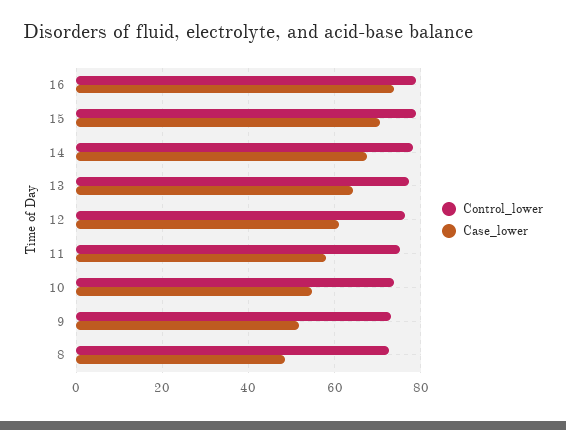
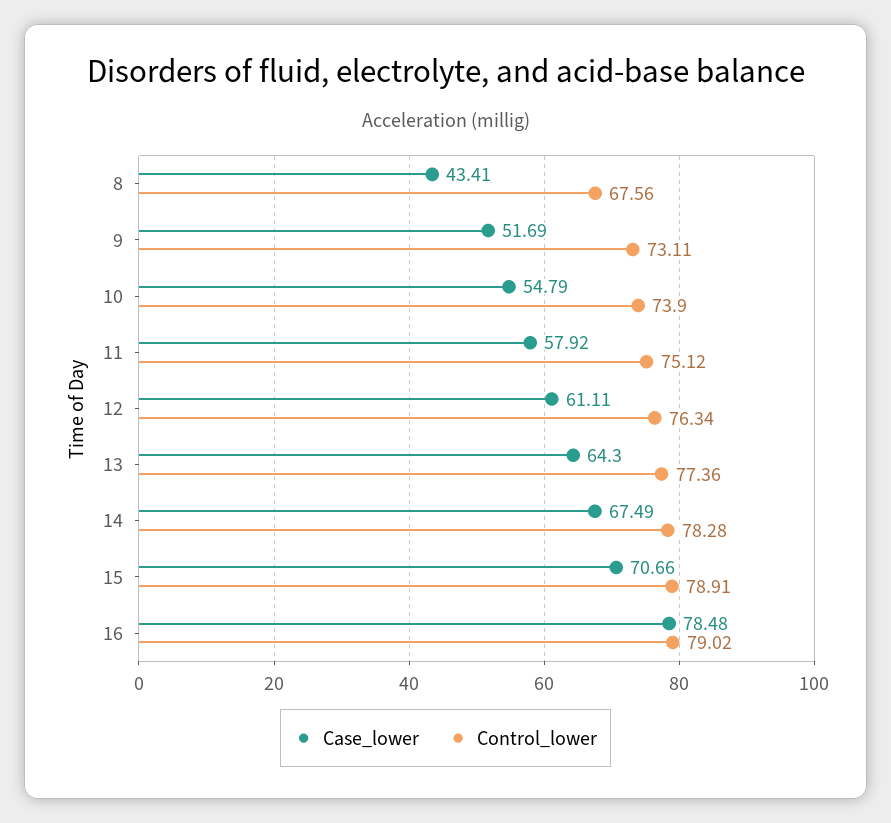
Case_lower, 16: 74 -> 78.48
Control_lower, 8: 72 -> 67.56
Case_lower, 8: 48 -> 43.41

